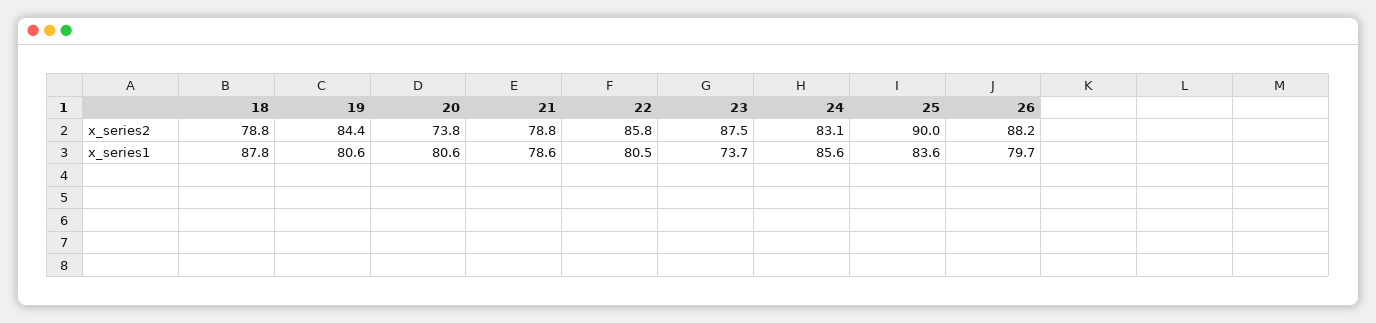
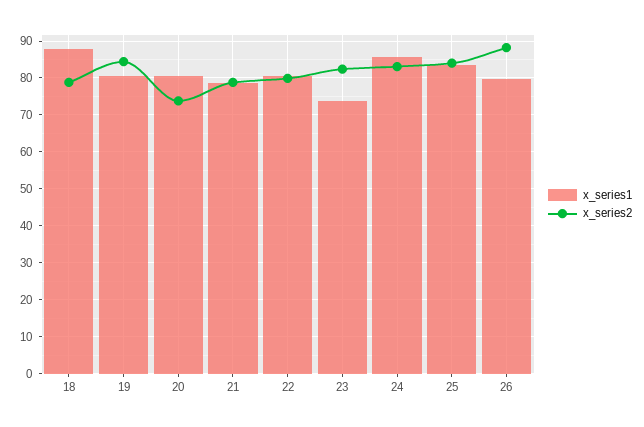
x_series2, 22: 85.8 -> 80
x_series2, 23: 87.5 -> 82
x_series2, 25: 90 -> 84

